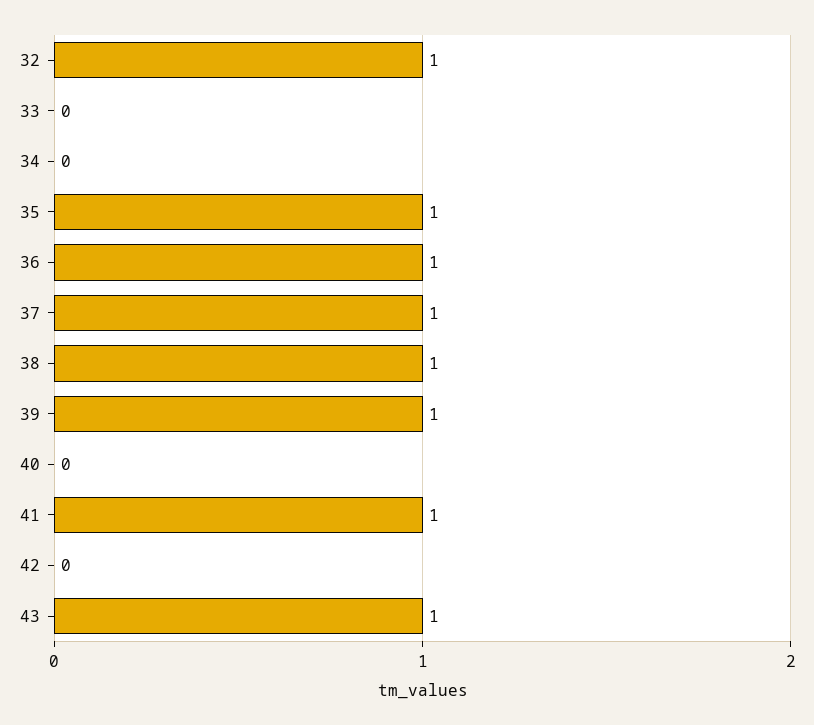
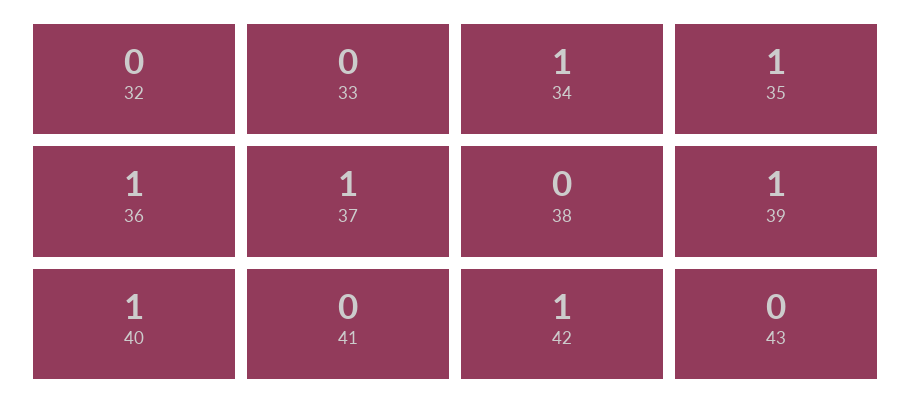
32: 1 -> 0
34: 0 -> 1
38: 1 -> 0
40: 0 -> 1
41: 1 -> 0
42: 0 -> 1
43: 1 -> 0

